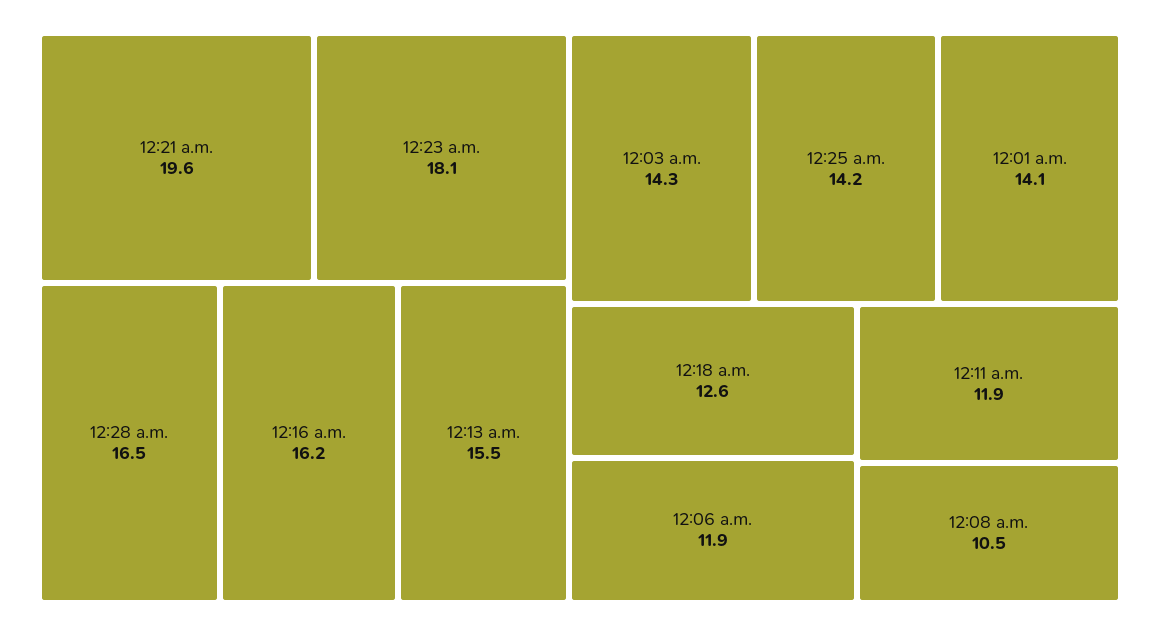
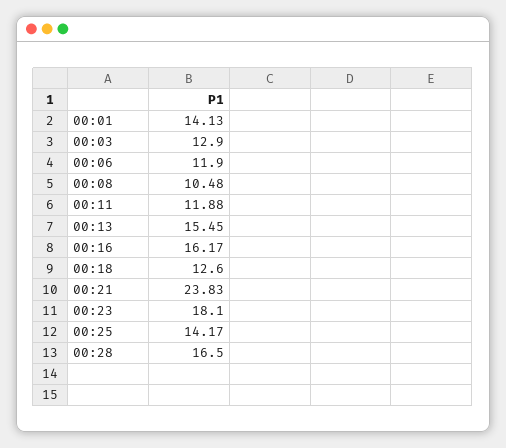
12:21 a.m.: 19.6 -> 23.83
12:03 a.m.: 14.3 -> 12.9

